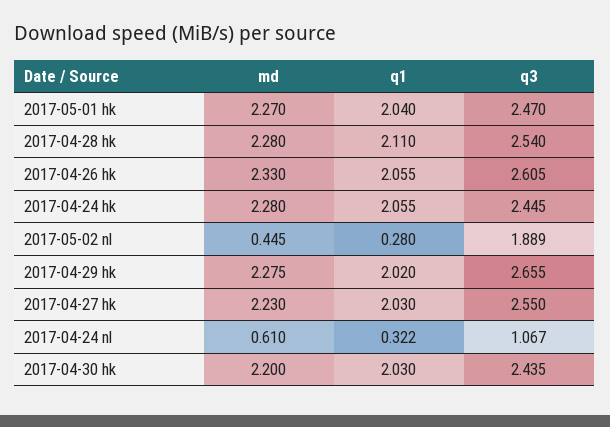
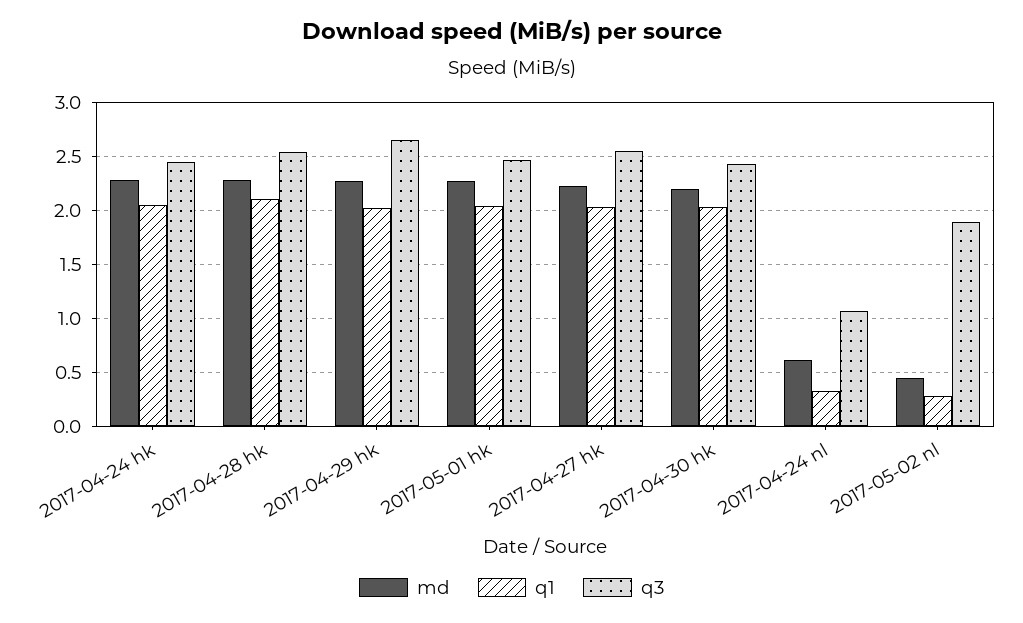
md, 2017-04-26 hk: 2.33 -> none
q1, 2017-04-26 hk: 2.055 -> none
q3, 2017-04-26 hk: 2.605 -> none

